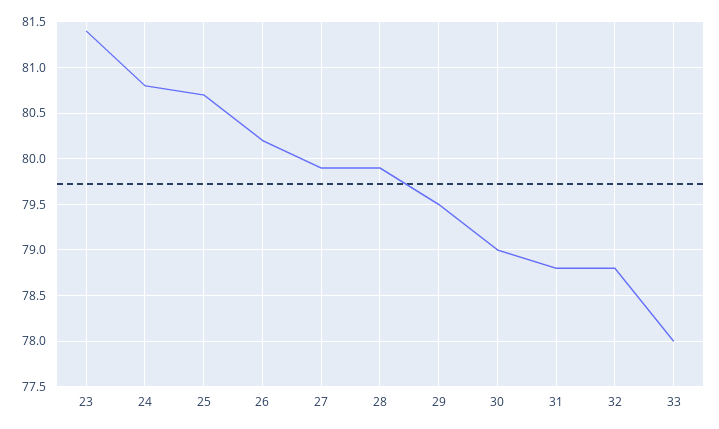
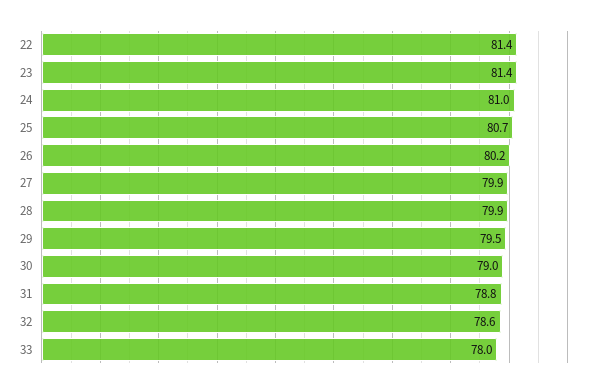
24: 80.8 -> 81
32: 78.8 -> 78.6
22: none -> 81.4

